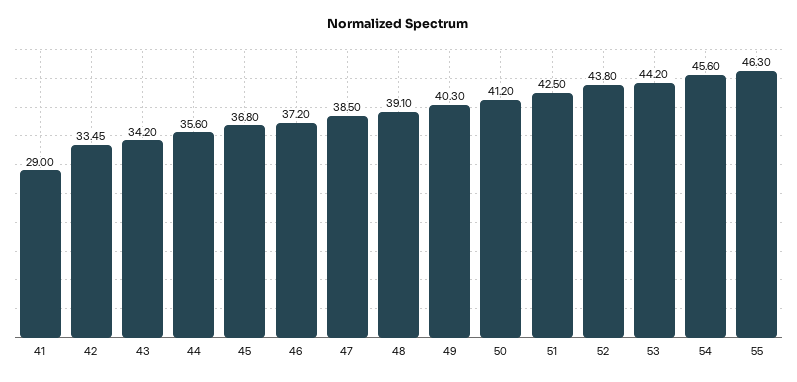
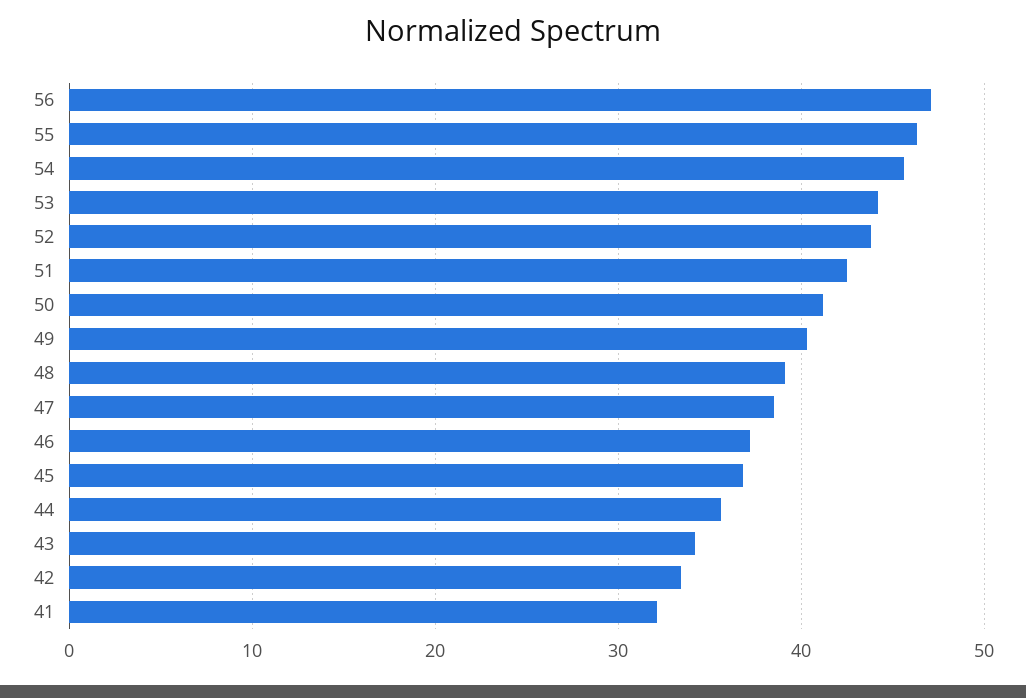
41: 29 -> 32
56: none -> 47

